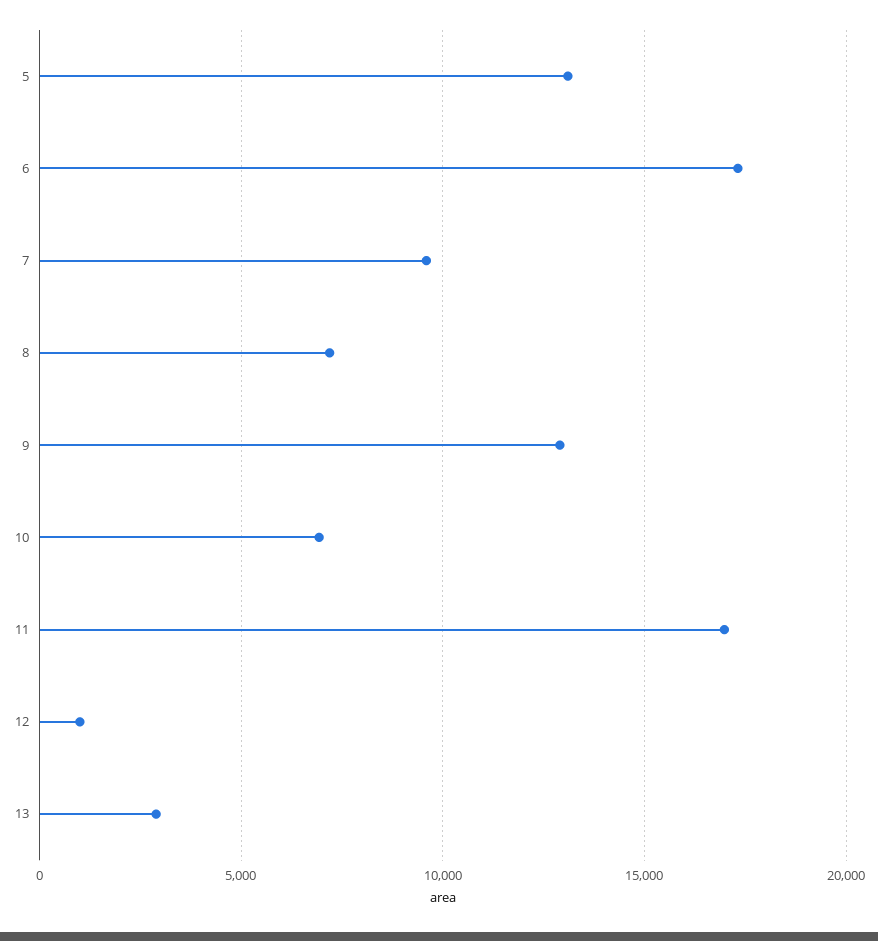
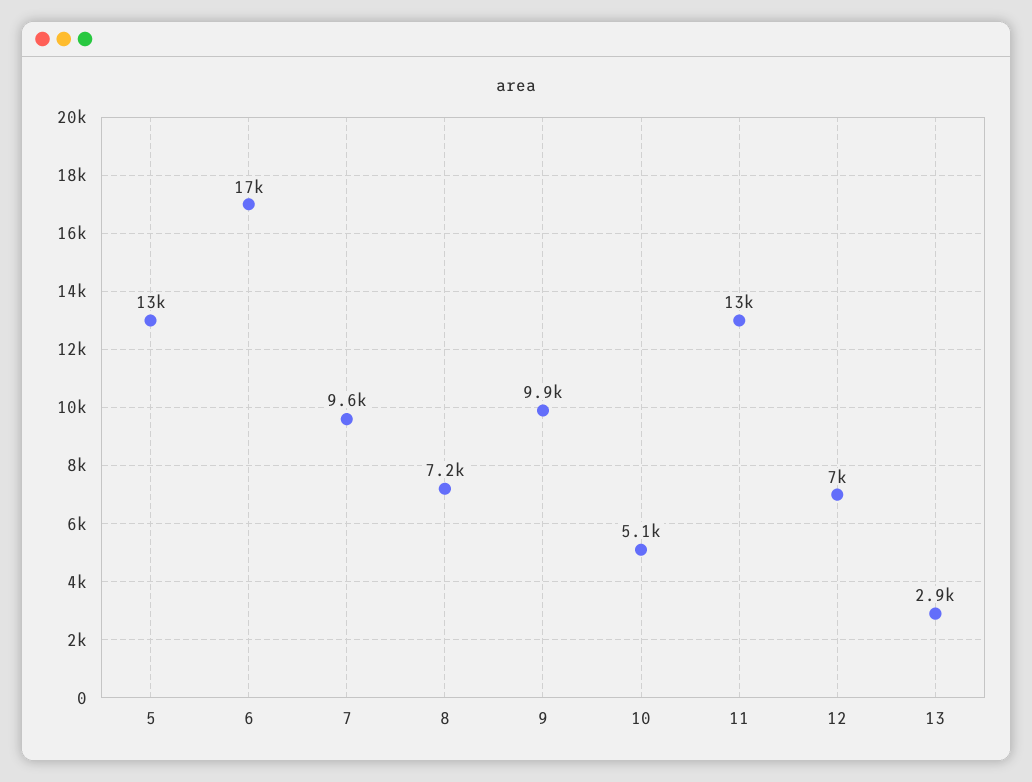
9: 13000 -> 9900
10: 7000 -> 5100
11: 17000 -> 13000
12: 1000 -> 7000

